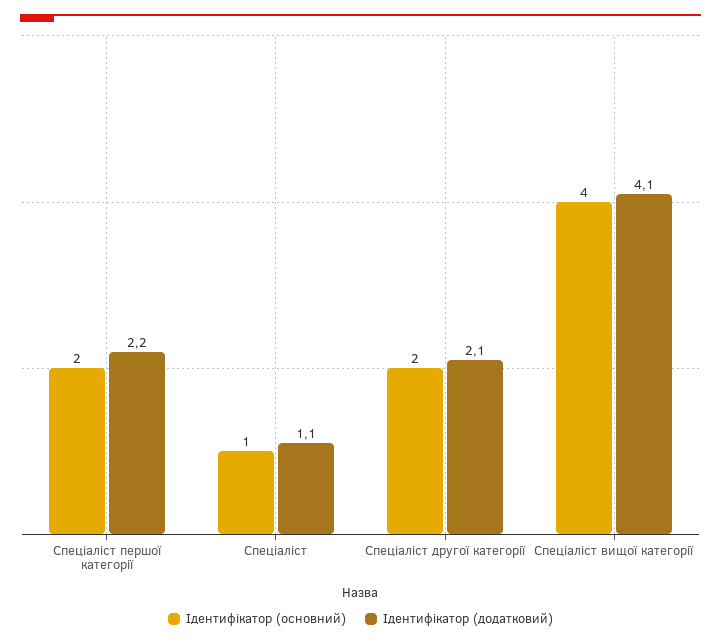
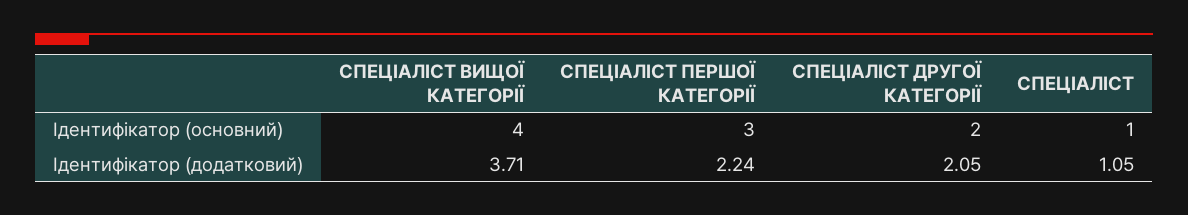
Ідентифікатор (основний), Спеціаліст першої категорії: 2 -> 3
Ідентифікатор (додатковий), Спеціаліст вищої категорії: 4.1 -> 3.71

